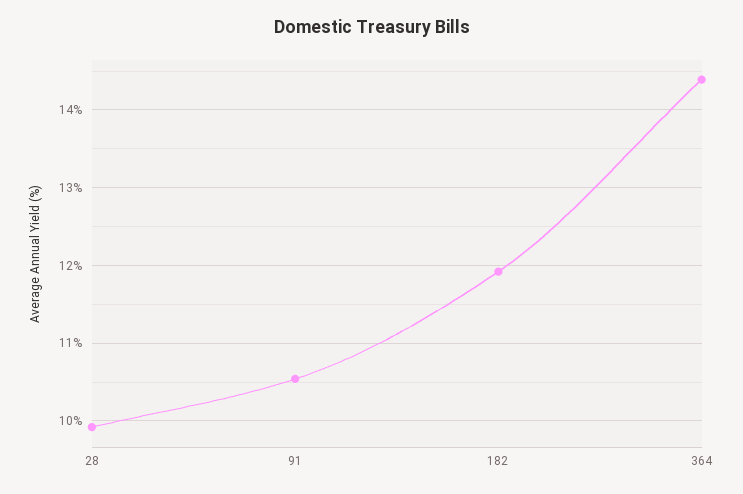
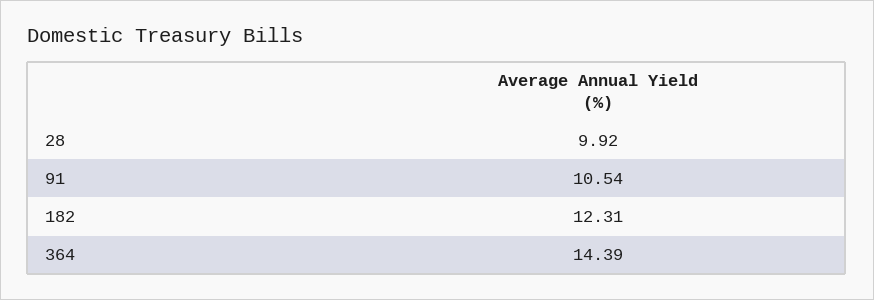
182: 11.9 -> 12.31

